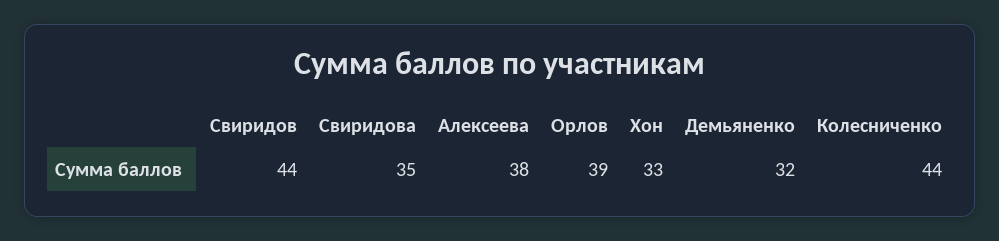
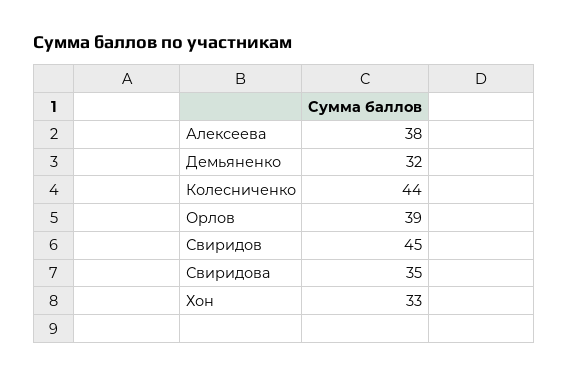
Свиридов: 44 -> 45

